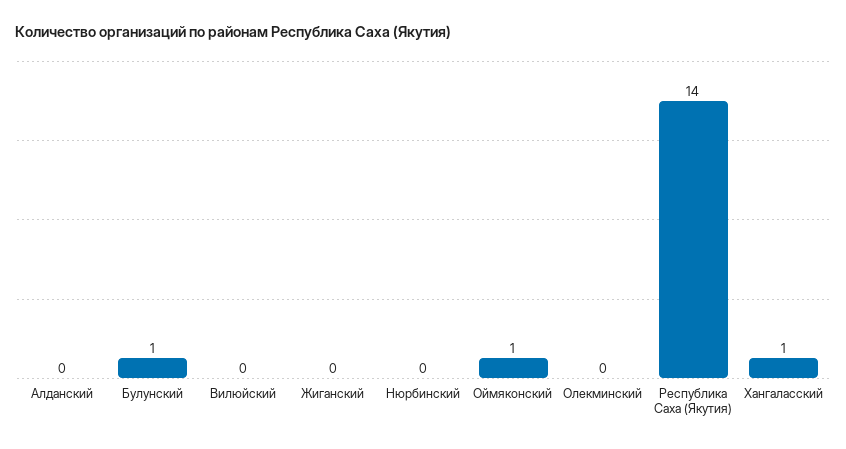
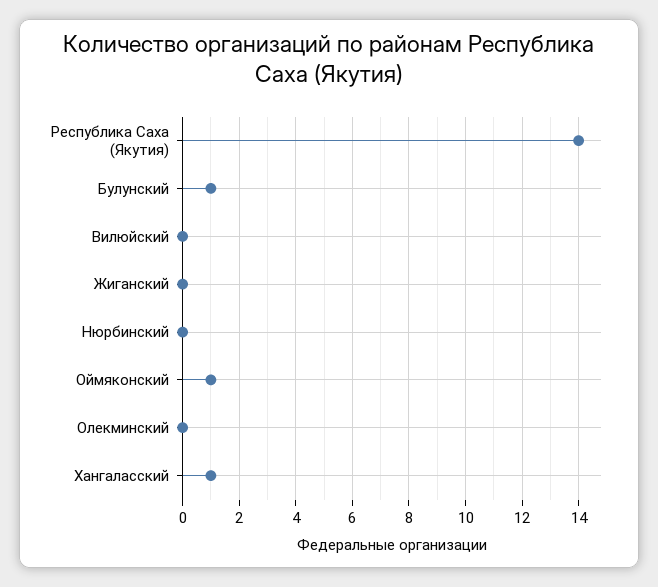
Алданский: 0 -> none

